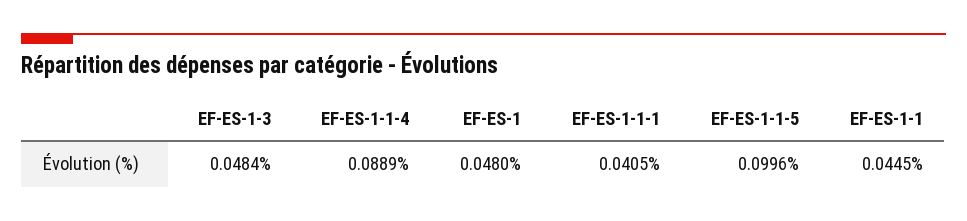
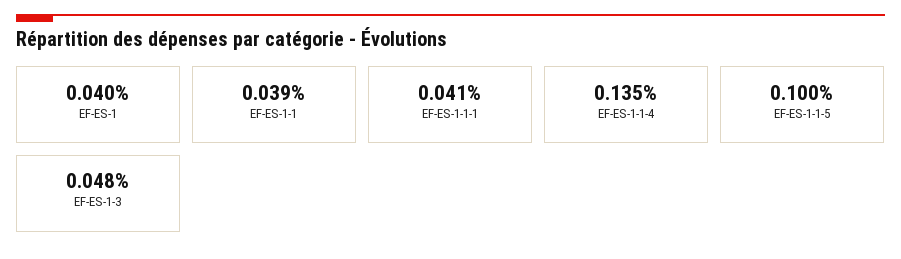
EF-ES-1-1-4: 0.0889 -> 0.135
EF-ES-1: 0.048 -> 0.04
EF-ES-1-1: 0.0445 -> 0.039

